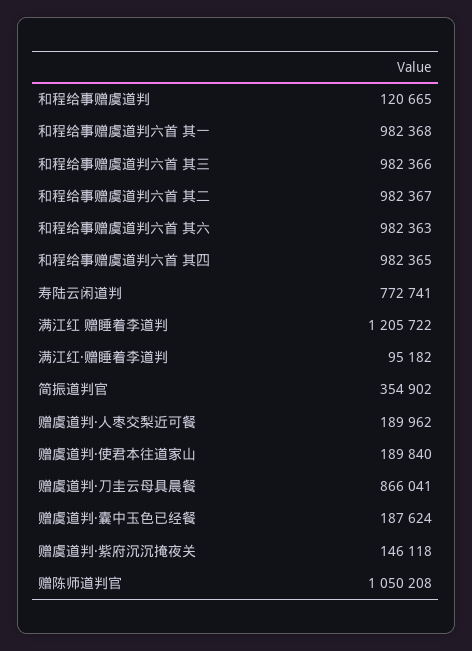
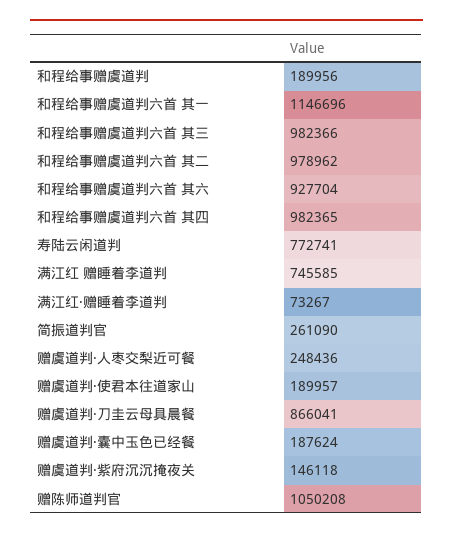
和程给事赠虞道判: 120665 -> 189956
和程给事赠虞道判六首 其一: 982368 -> 1146696
和程给事赠虞道判六首 其二: 982367 -> 978962
和程给事赠虞道判六首 其六: 982363 -> 927704
满江红 赠睡着李道判: 1205722 -> 745585
满江红·赠睡着李道判: 95182 -> 73267
简振道判官: 354902 -> 261090
赠虞道判·人枣交梨近可餐: 189962 -> 248436
赠虞道判·使君本往道家山: 189840 -> 189957

